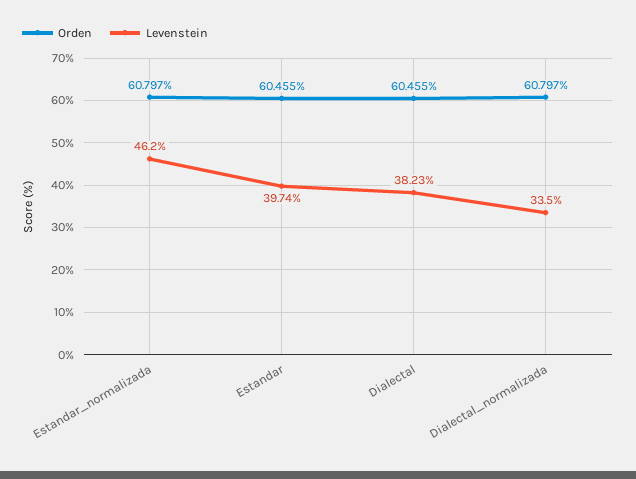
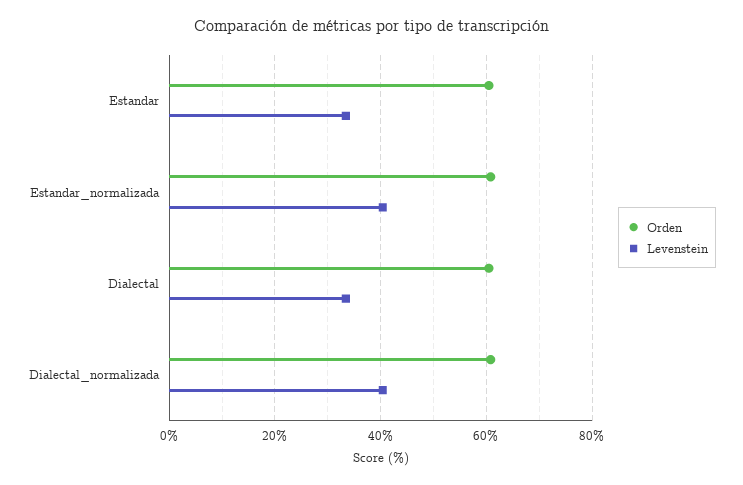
Levenstein, Estandar_normalizada: 46.2 -> 40
Levenstein, Estandar: 39.74 -> 34
Levenstein, Dialectal: 38.23 -> 34
Levenstein, Dialectal_normalizada: 33.5 -> 40

